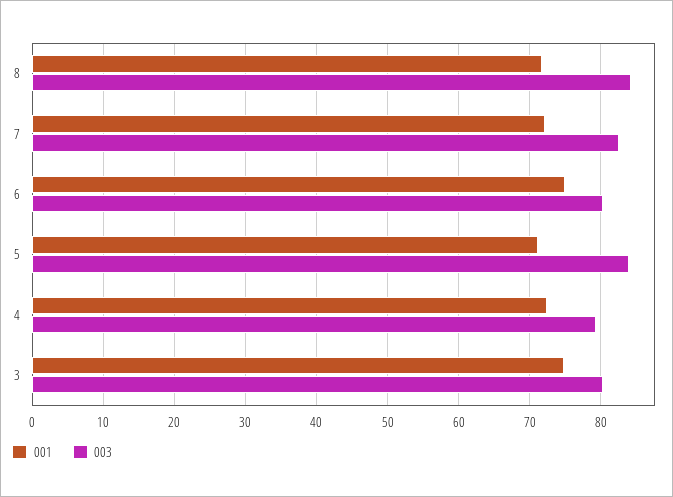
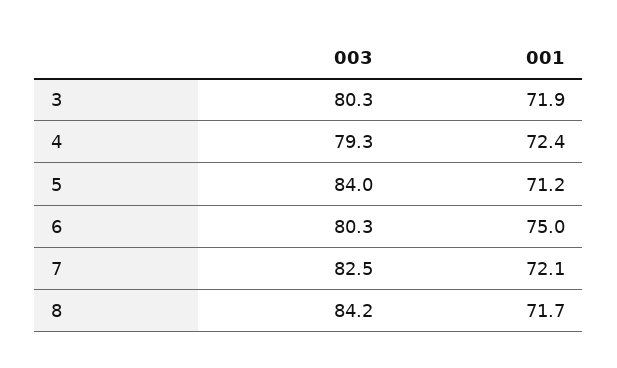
001, 3: 75 -> 71.9

